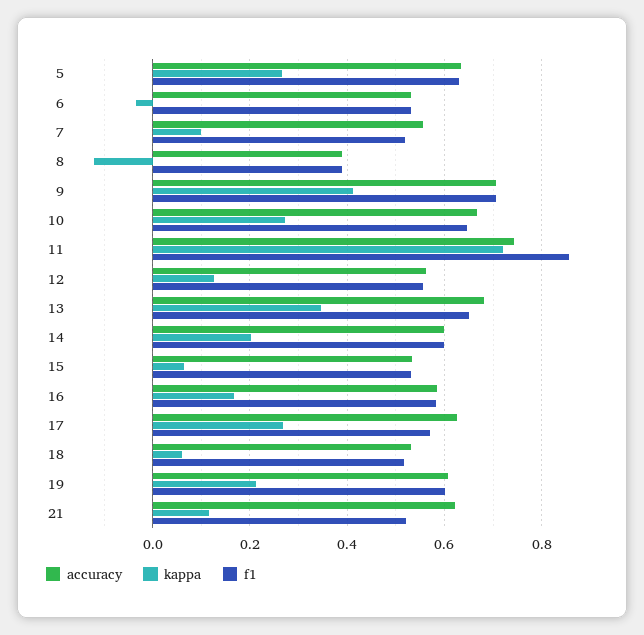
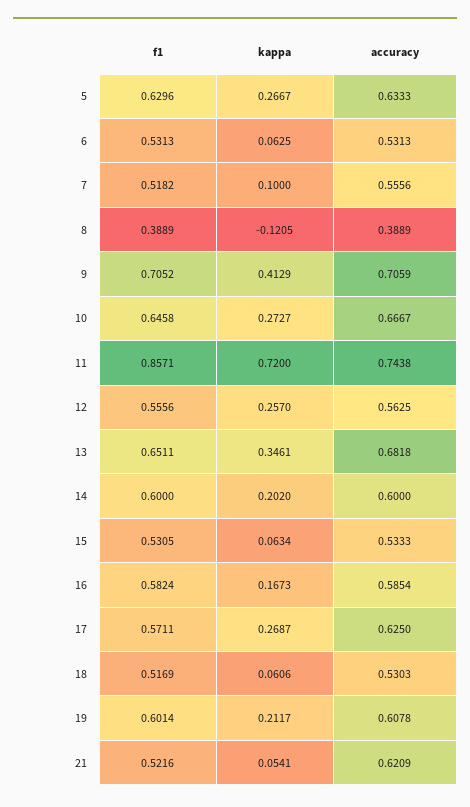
kappa, 6: -0.04 -> 0.0625
kappa, 12: 0.12 -> 0.257
kappa, 21: 0.12 -> 0.0541

